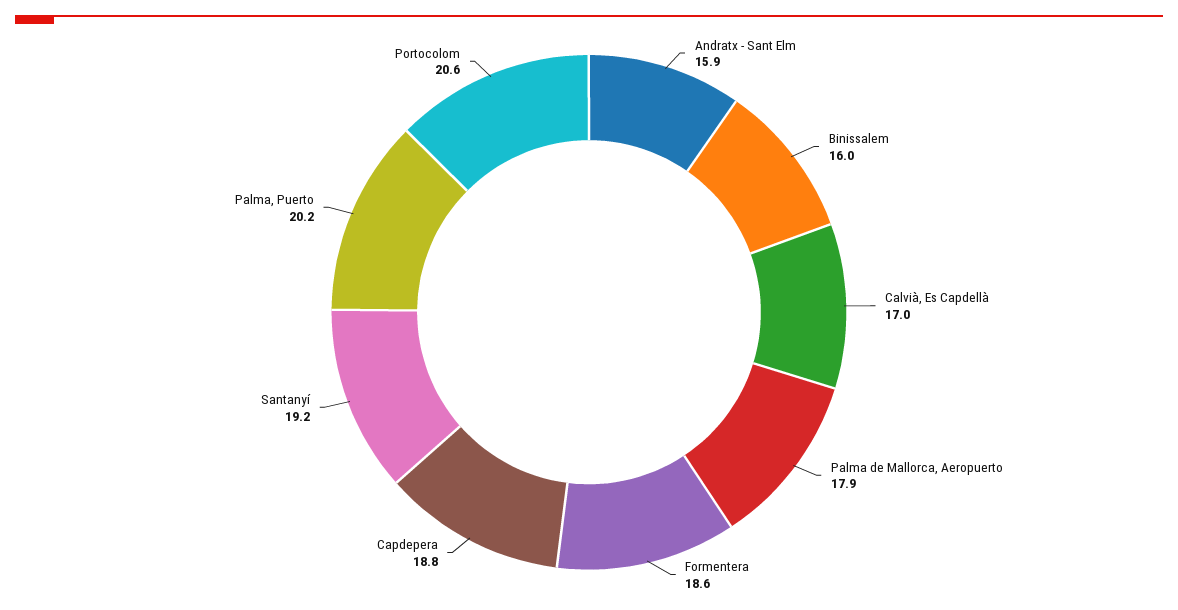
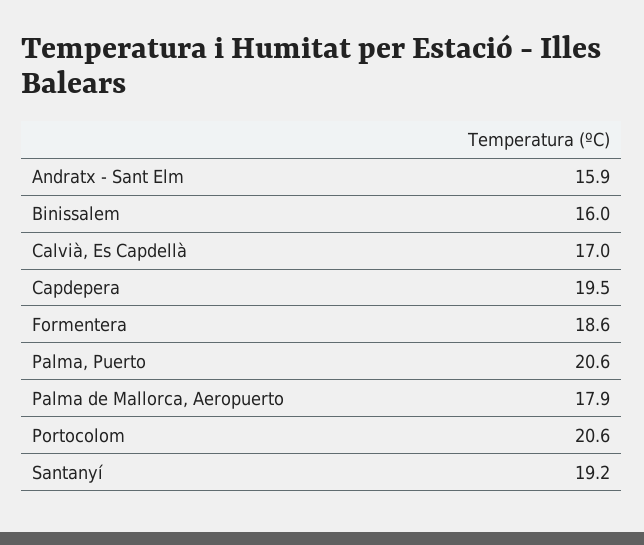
Capdepera: 18.8 -> 19.5
Palma, Puerto: 20.2 -> 20.6

